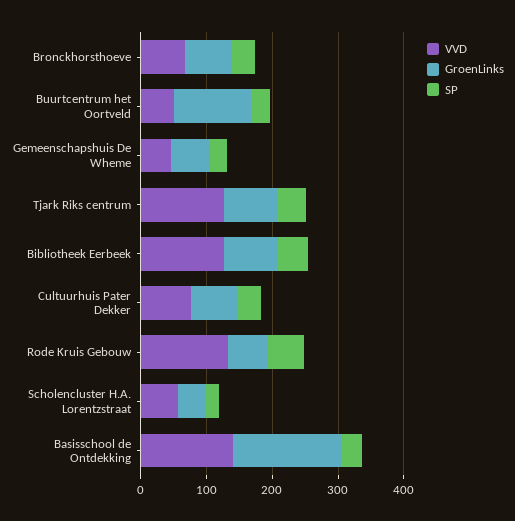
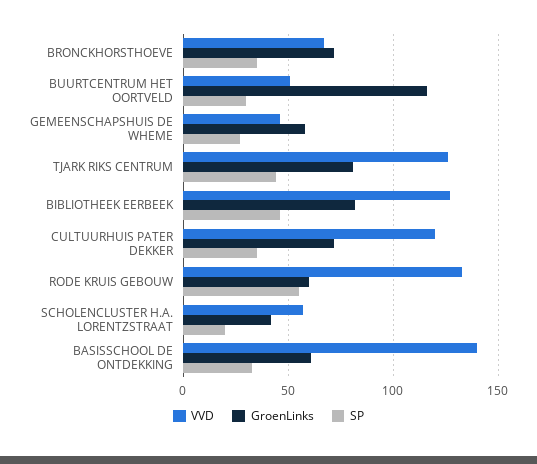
VVD, Cultuurhuis Pater Dekker: 80 -> 120
GroenLinks, Basisschool de Ontdekking: 160 -> 60

